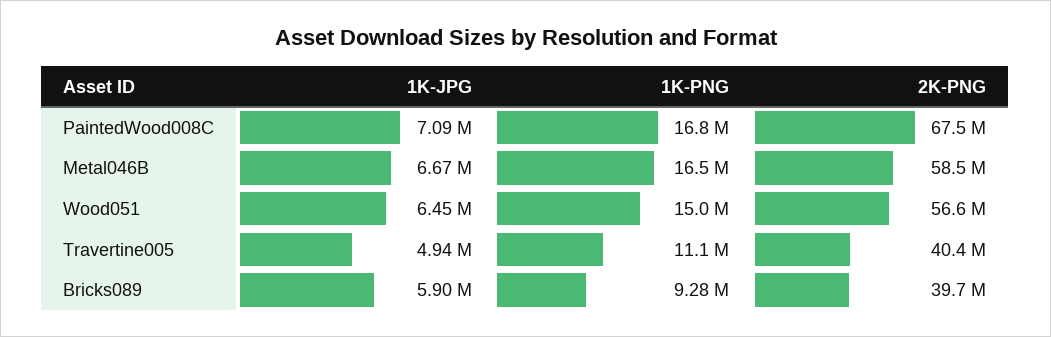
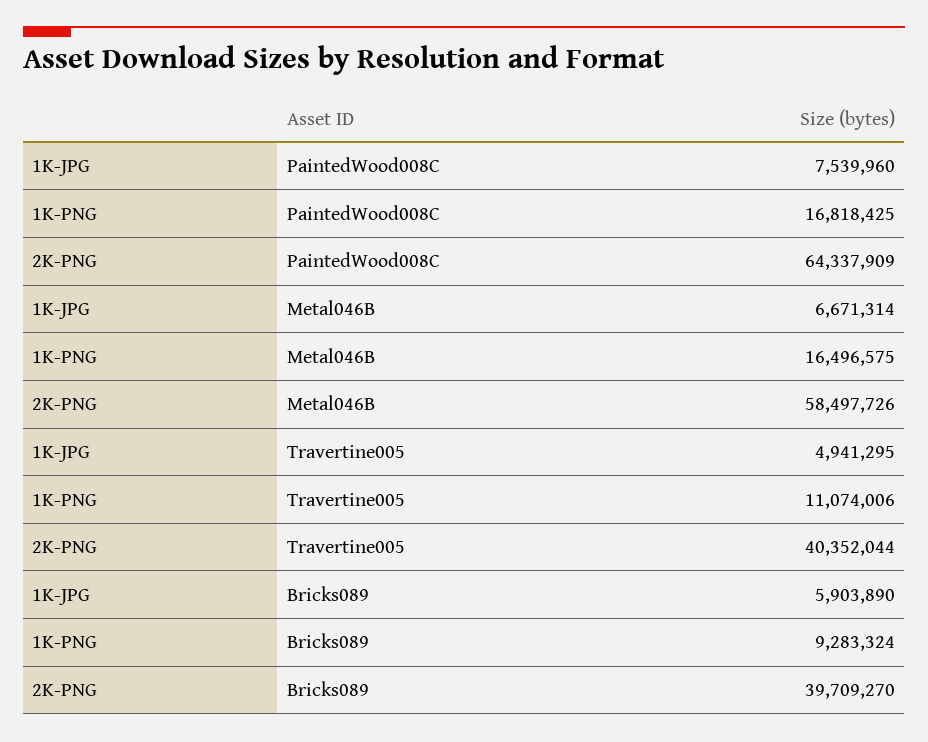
1K-JPG, PaintedWood008C: 7090000 -> 7539960
2K-PNG, PaintedWood008C: 67500000 -> 64337909
1K-JPG, Wood051: 6450000 -> none
1K-PNG, Wood051: 15000000 -> none
2K-PNG, Wood051: 56600000 -> none

